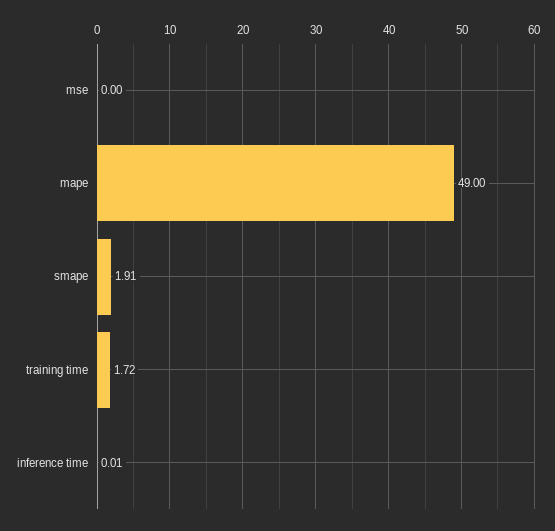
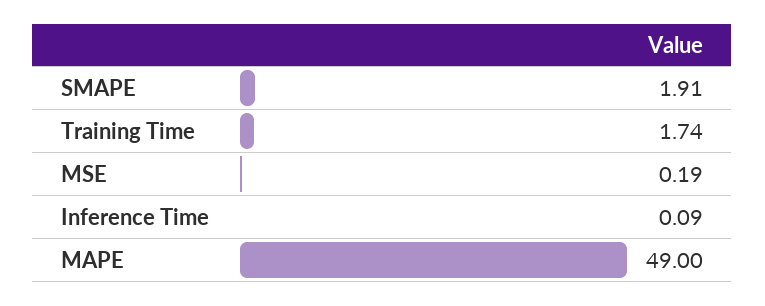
mse: 0 -> 0.19
training time: 1.72 -> 1.74
inference time: 0.01 -> 0.09

